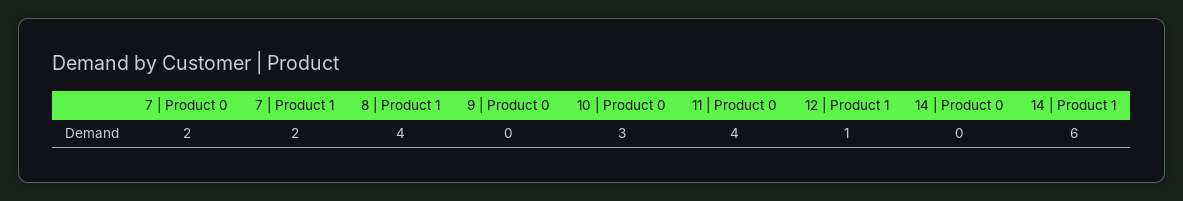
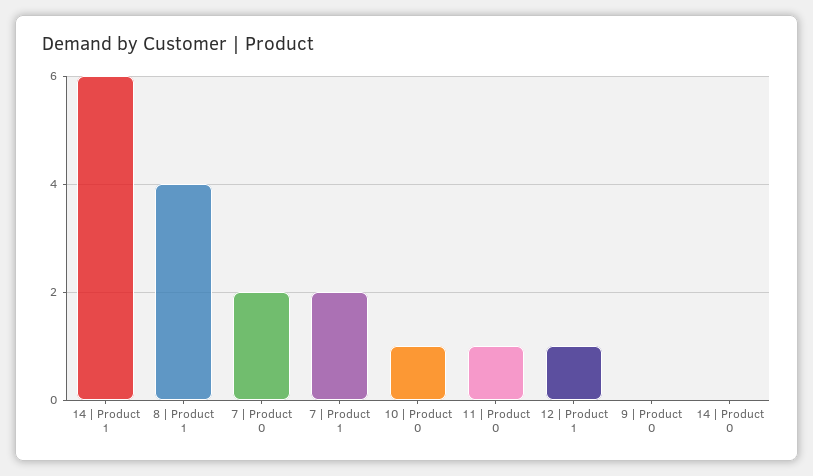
10 | Product 0: 3 -> 1
11 | Product 0: 4 -> 1

